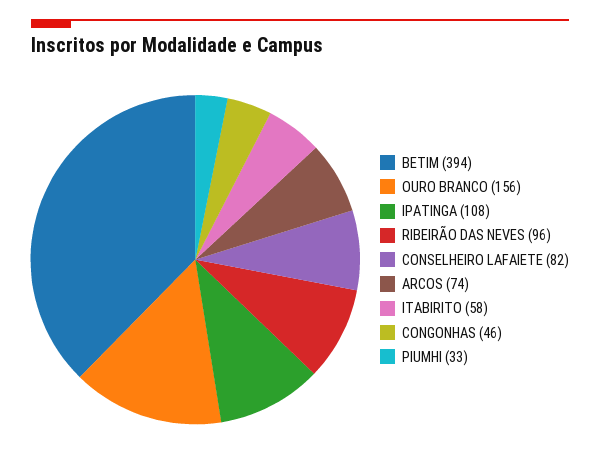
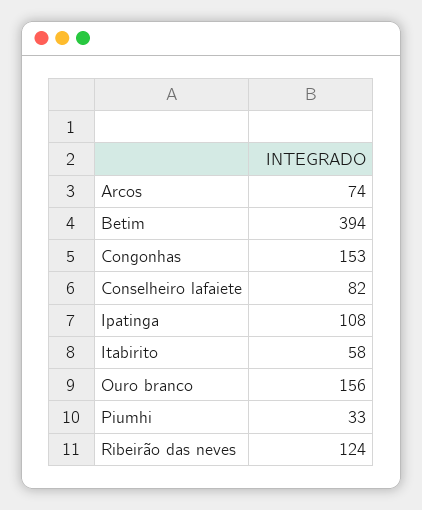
RIBEIRÃO DAS NEVES: 96 -> 124
CONGONHAS: 46 -> 153

